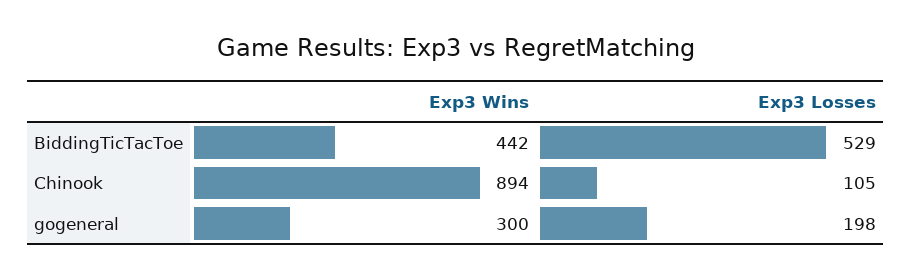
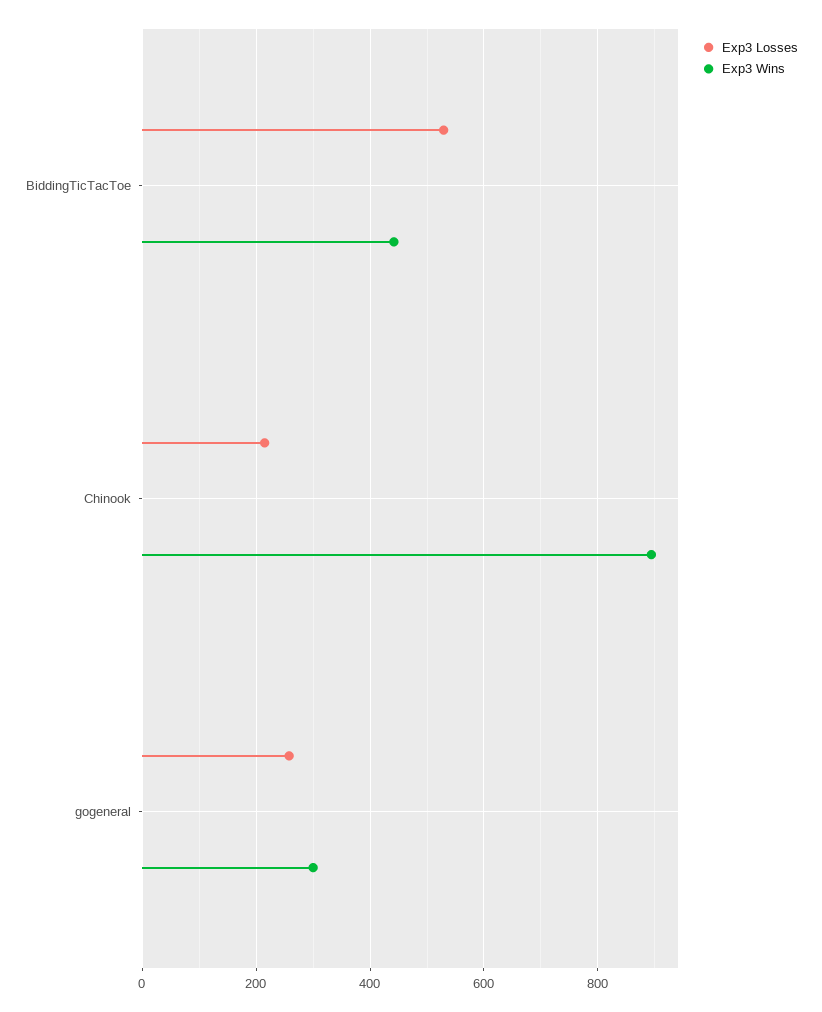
Exp3 Losses, Chinook: 105 -> 220
Exp3 Losses, gogeneral: 198 -> 260

